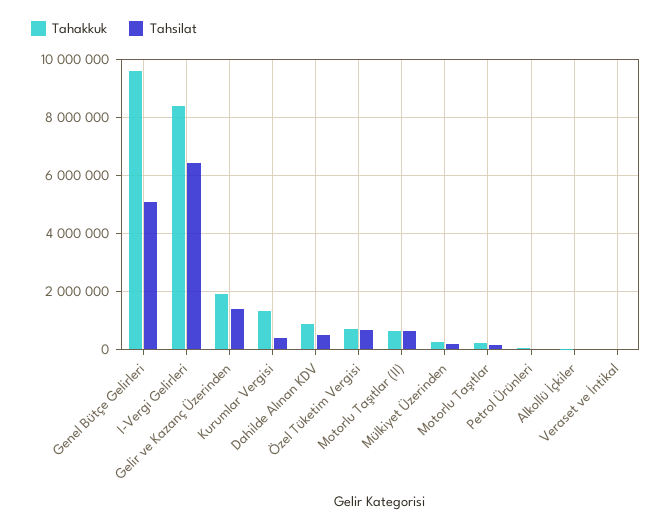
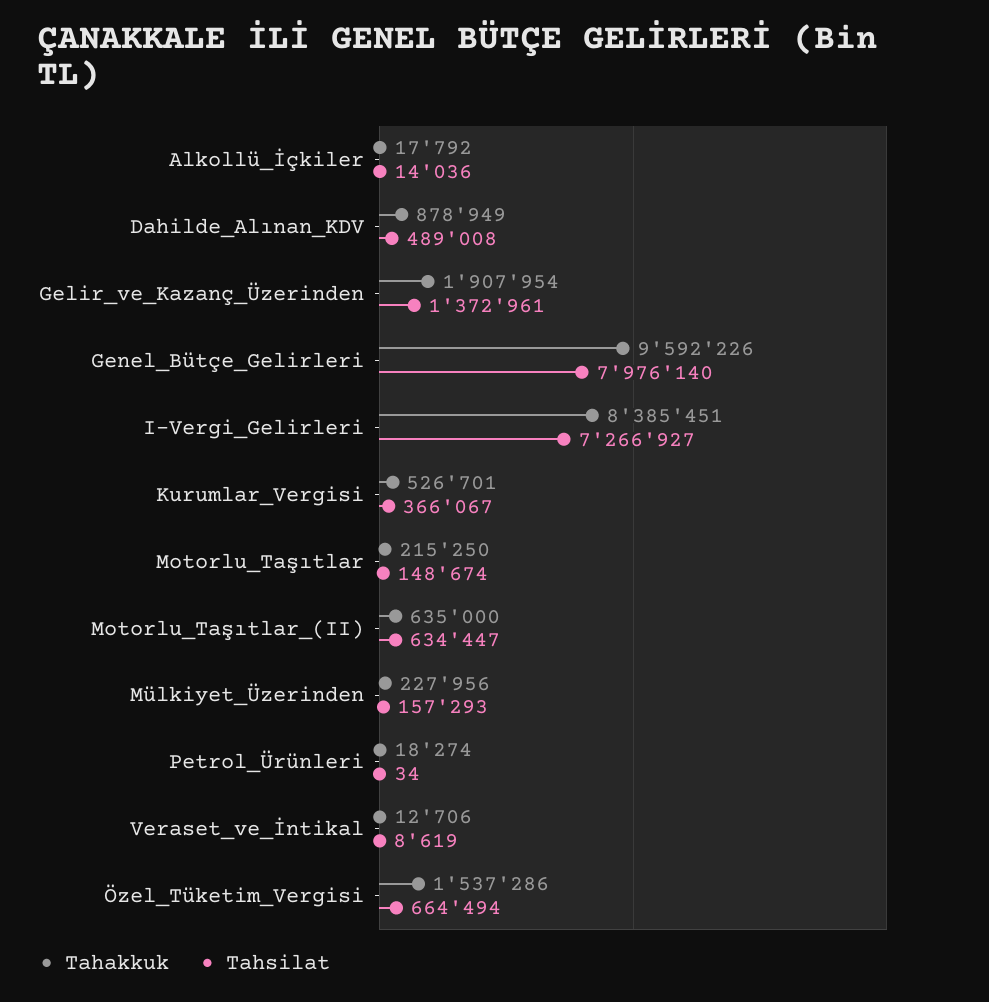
Tahsilat, Genel Bütçe Gelirleri: 5000000 -> 7976140
Tahsilat, I-Vergi Gelirleri: 6500000 -> 7266927
Tahakkuk, Kurumlar Vergisi: 1250000 -> 526701
Tahakkuk, Özel Tüketim Vergisi: 750000 -> 1537286

